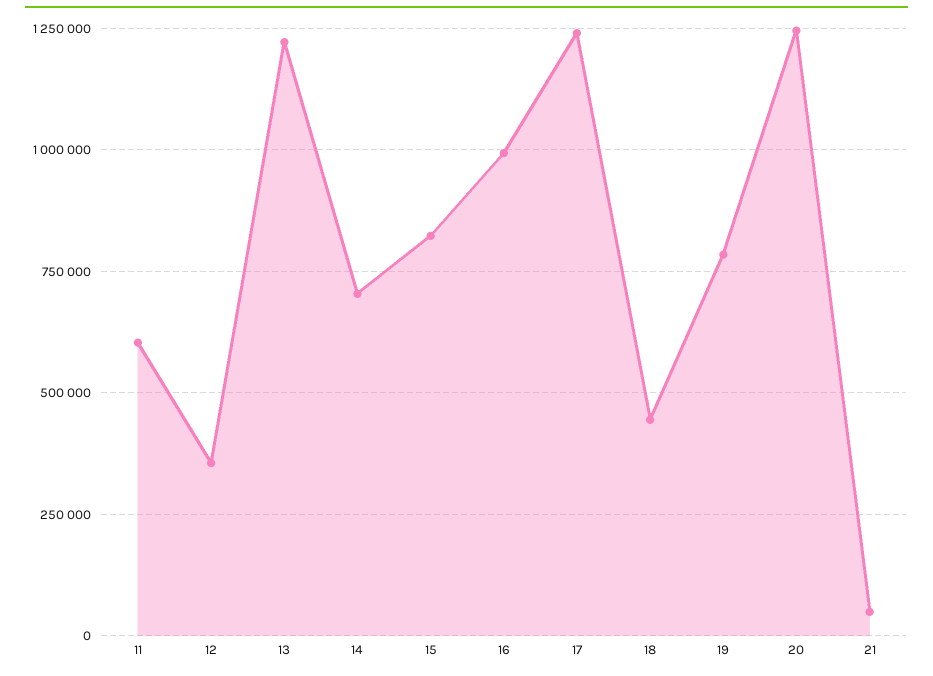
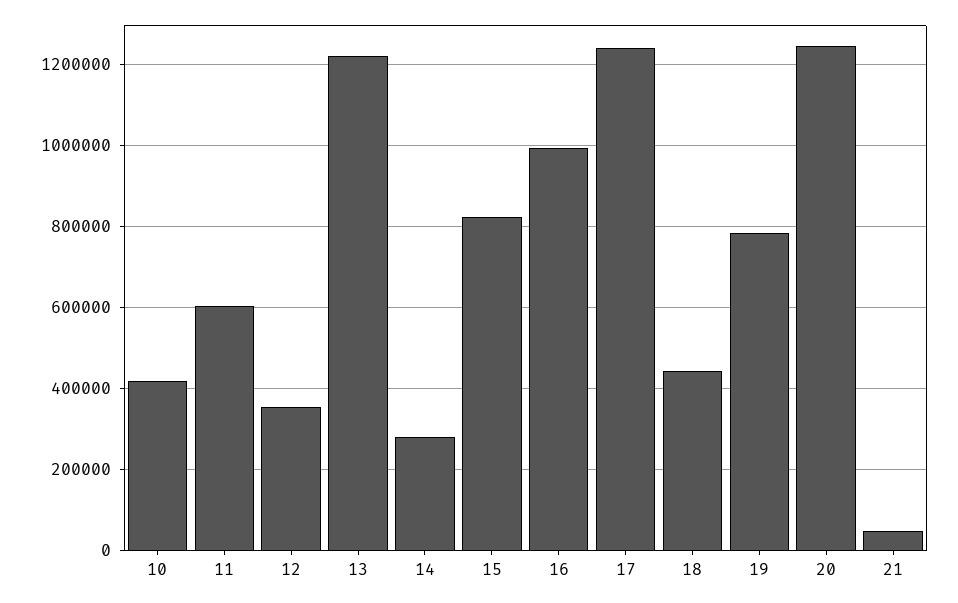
14: 700000 -> 280000
10: none -> 420000

